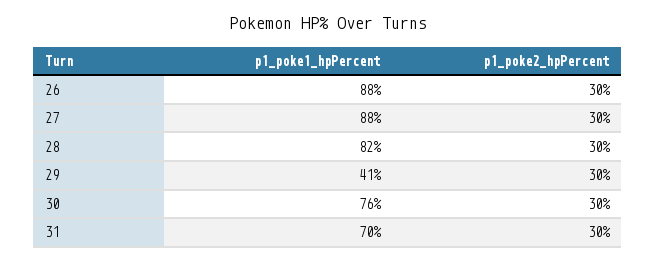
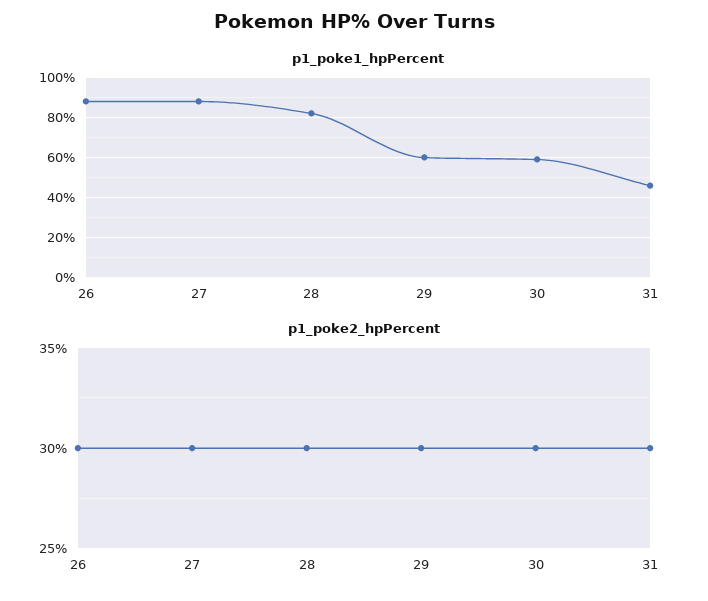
p1_poke1_hpPercent, 29: 41 -> 60
p1_poke1_hpPercent, 30: 76 -> 60
p1_poke1_hpPercent, 31: 70 -> 45

